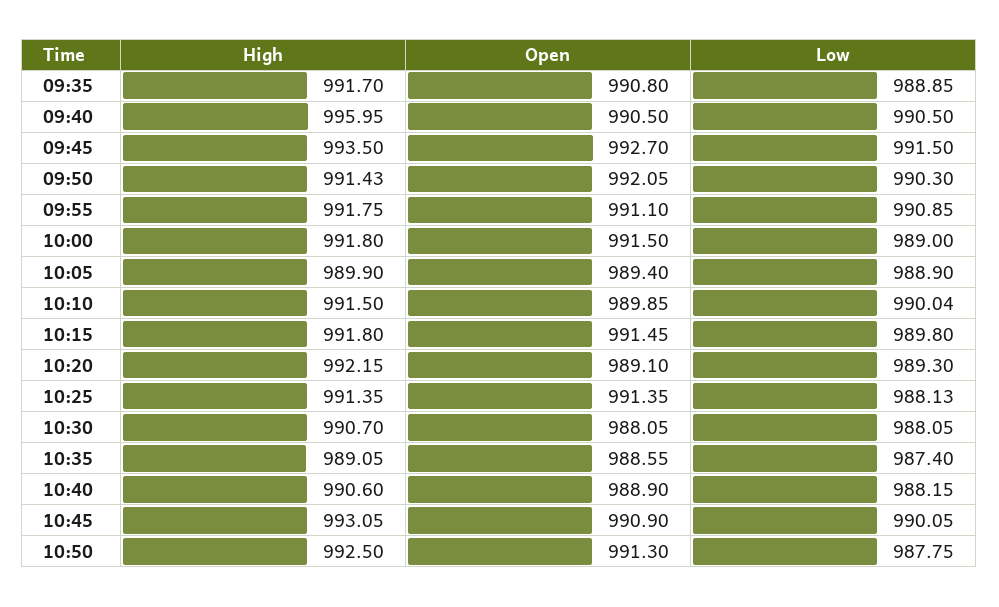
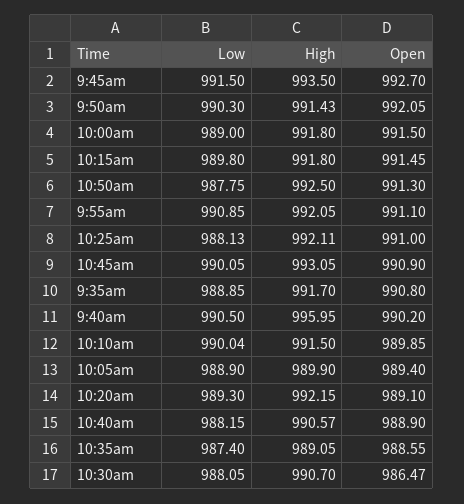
Open, 09:40: 990.5 -> 990.2
High, 09:55: 991.75 -> 992.05
High, 10:25: 991.35 -> 992.11
Open, 10:25: 991.35 -> 991
Open, 10:30: 988.05 -> 986.47
High, 10:40: 990.6 -> 990.57

